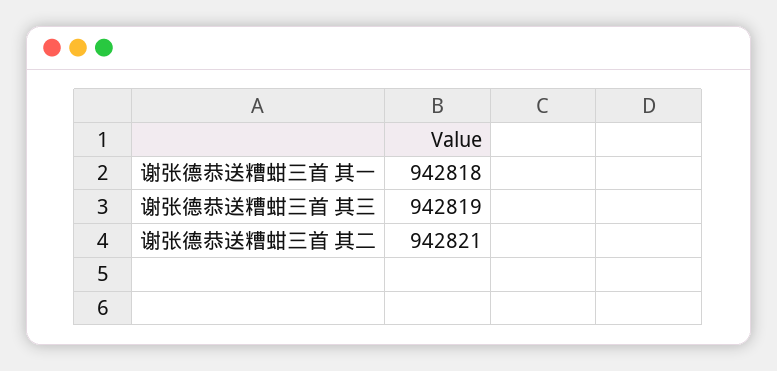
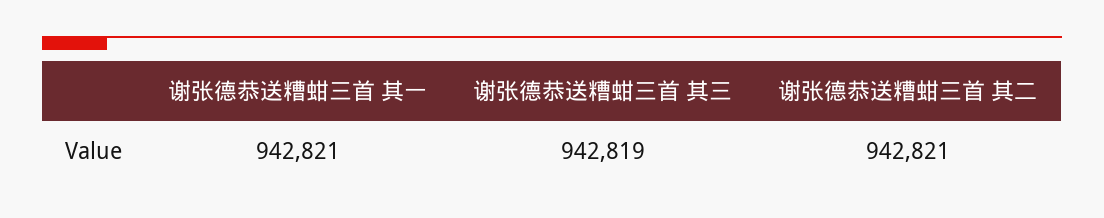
谢张德恭送糟蚶三首 其一: 942818 -> 942821

